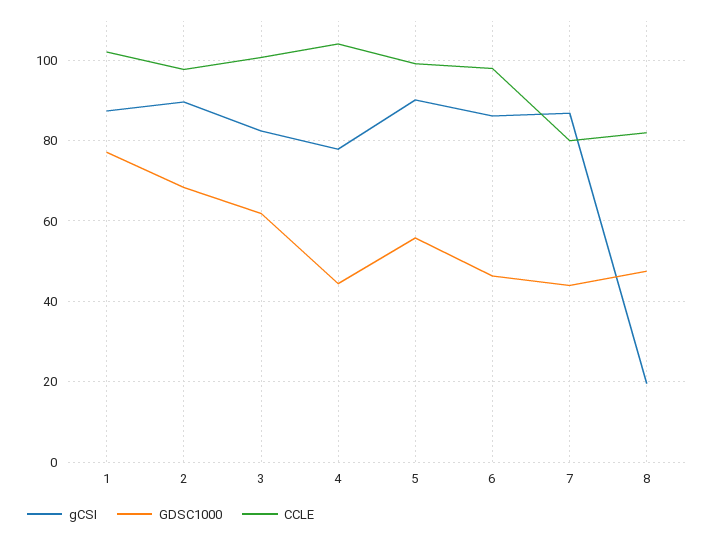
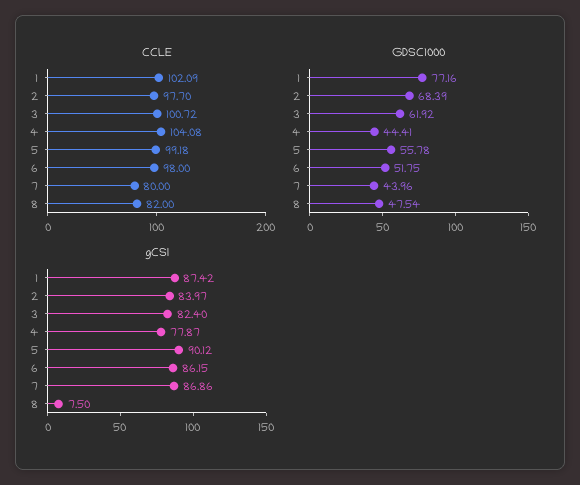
gCSI, 2: 90 -> 83.97
GDSC1000, 6: 46 -> 51.75
gCSI, 8: 20 -> 7.5

